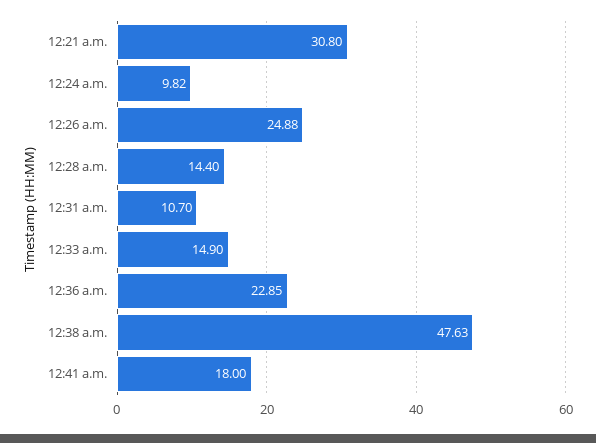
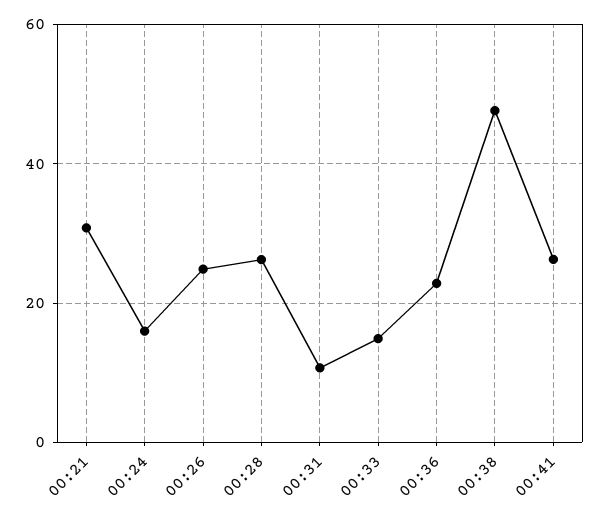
12:24 a.m.: 9.82 -> 16
12:28 a.m.: 14.4 -> 26
12:41 a.m.: 18 -> 26

